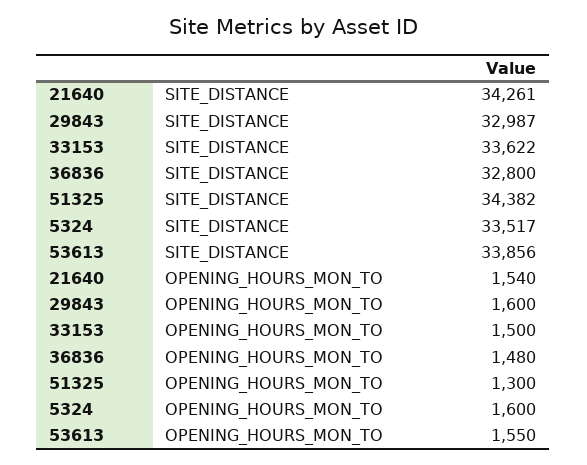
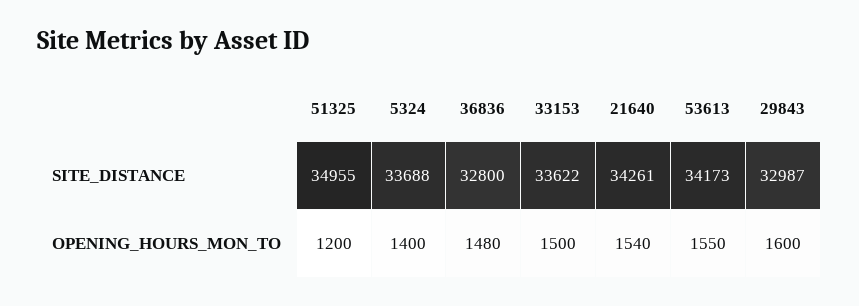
51325, SITE_DISTANCE: 34382 -> 34955
5324, SITE_DISTANCE: 33517 -> 33688
53613, SITE_DISTANCE: 33856 -> 34173
51325, OPENING_HOURS_MON_TO: 1300 -> 1200
5324, OPENING_HOURS_MON_TO: 1600 -> 1400

